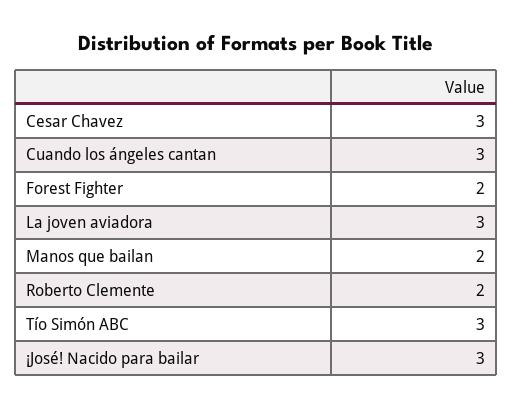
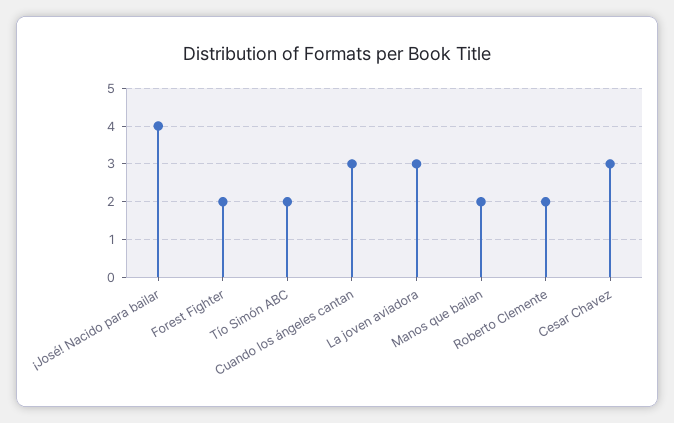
Tío Simón ABC: 3 -> 2
¡José! Nacido para bailar: 3 -> 4

